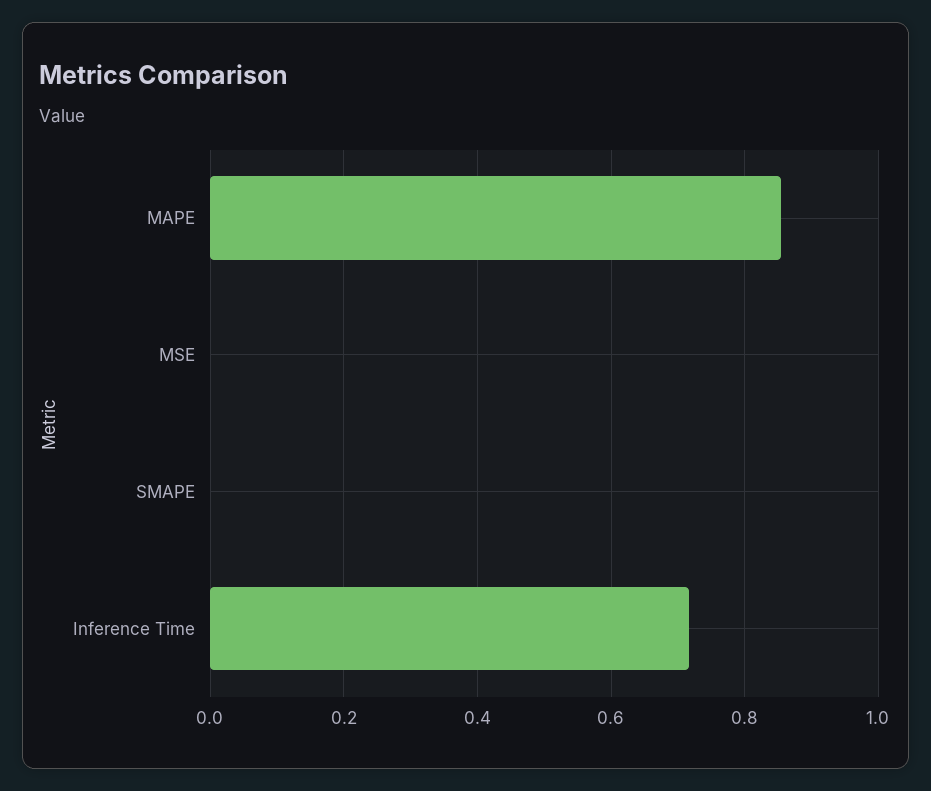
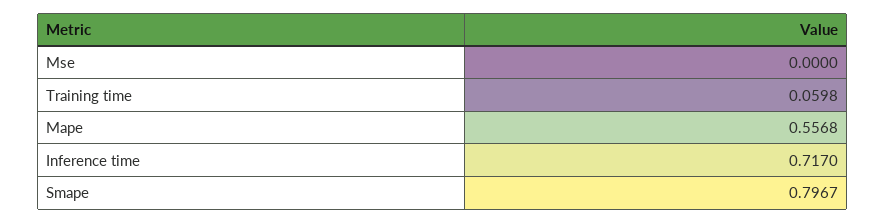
MAPE: 0.86 -> 0.5568
SMAPE: 0 -> 0.7967
Training time: none -> 0.0598

